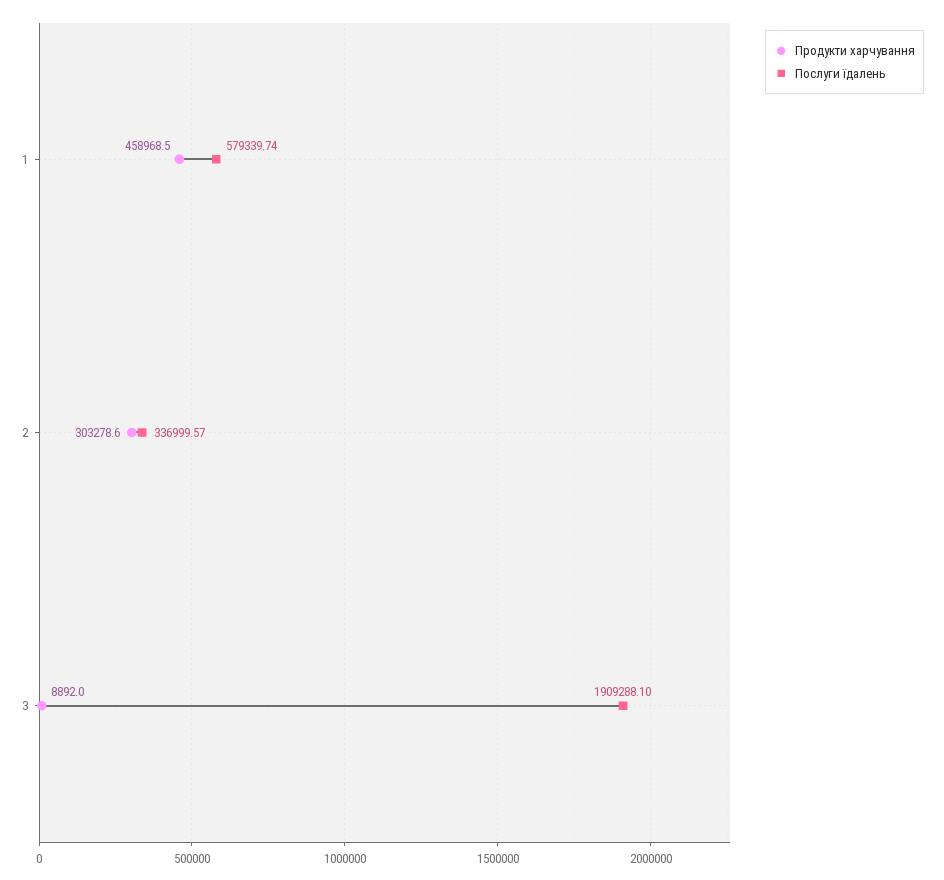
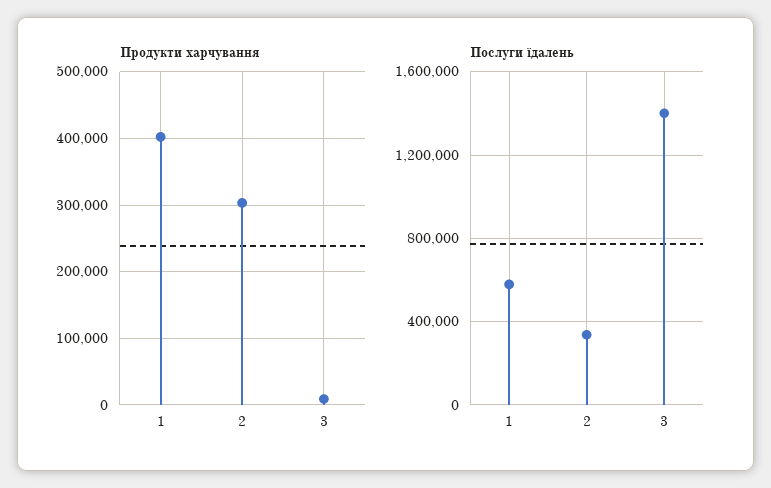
Продукти харчування, 1: 458968.5 -> 400000
Послуги їдалень, 3: 1909288.1 -> 1400000

